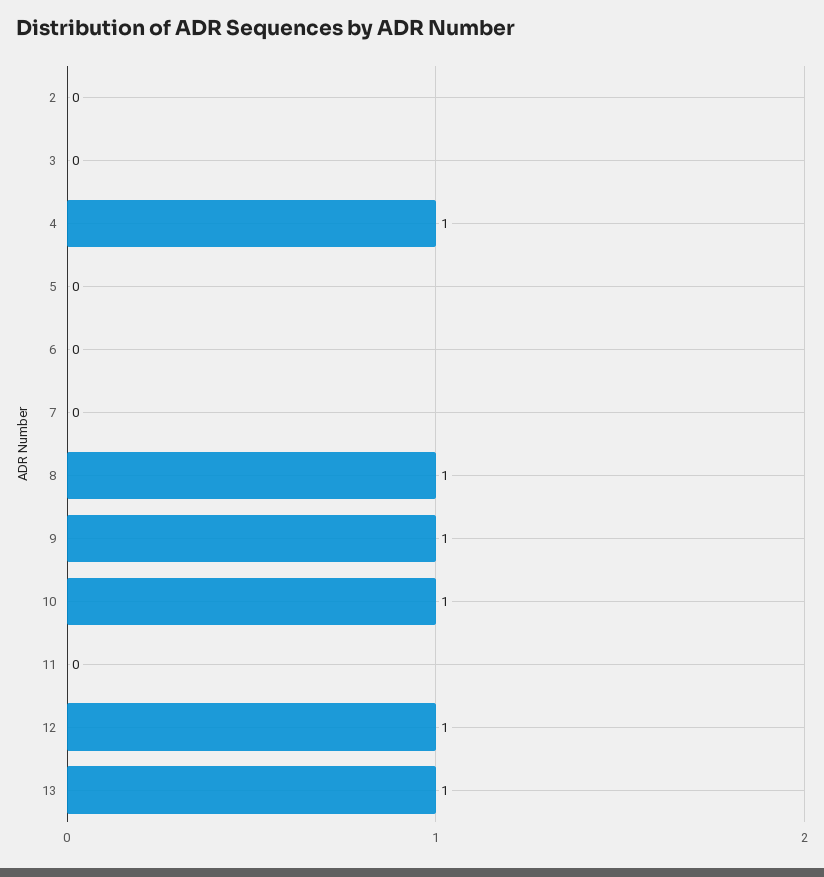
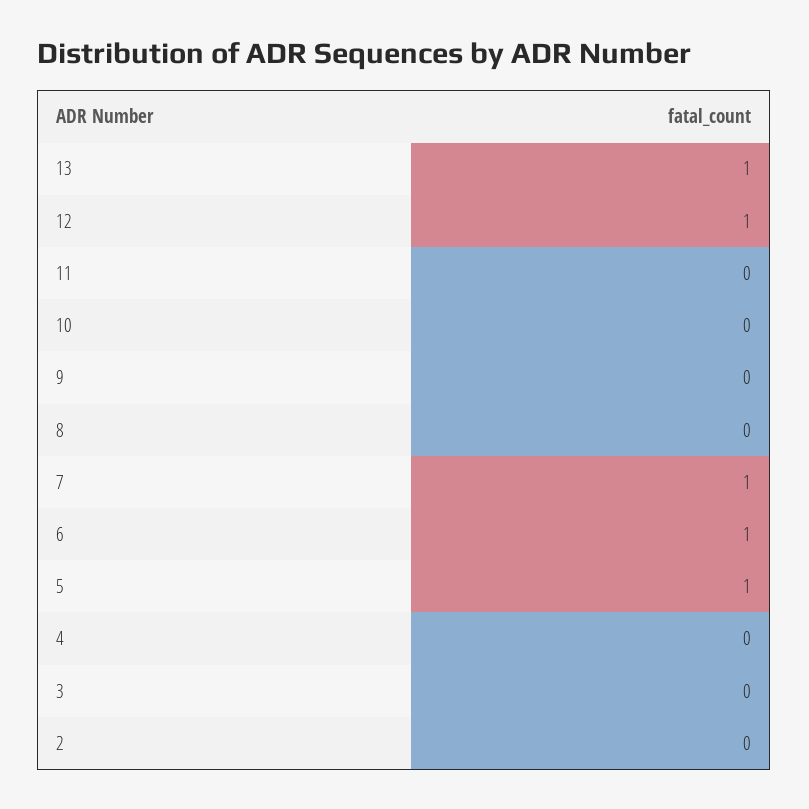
4: 1 -> 0
5: 0 -> 1
6: 0 -> 1
7: 0 -> 1
8: 1 -> 0
9: 1 -> 0
10: 1 -> 0

